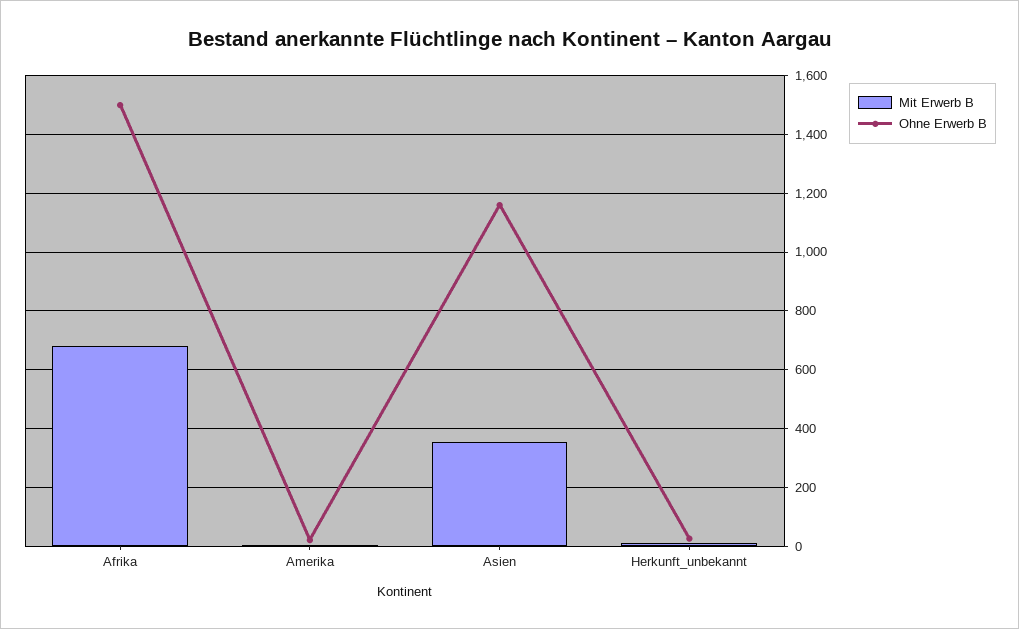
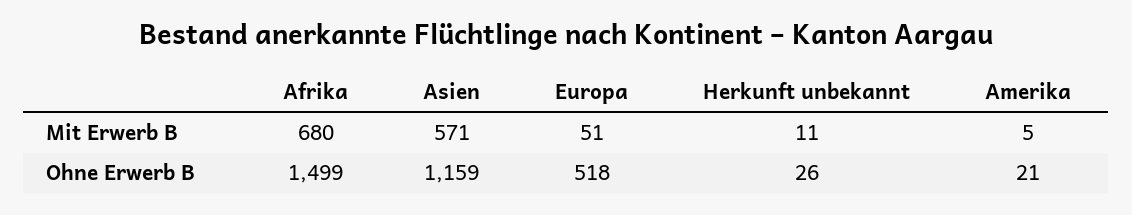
Mit Erwerb B, Asien: 350 -> 571
Mit Erwerb B, Europa: none -> 51
Ohne Erwerb B, Europa: none -> 518

